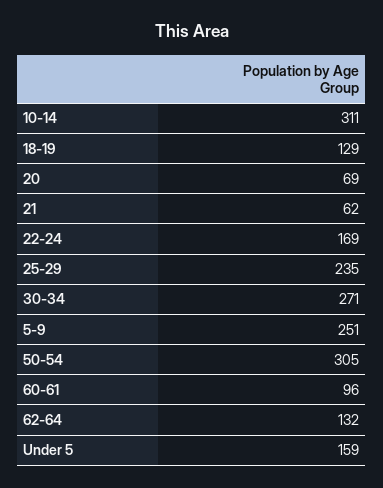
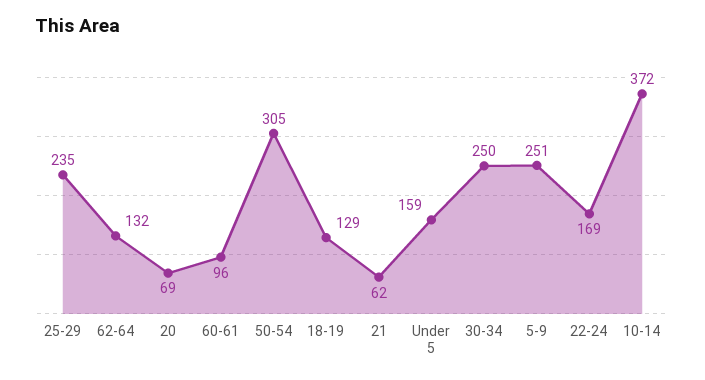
10-14: 311 -> 372
30-34: 271 -> 250

